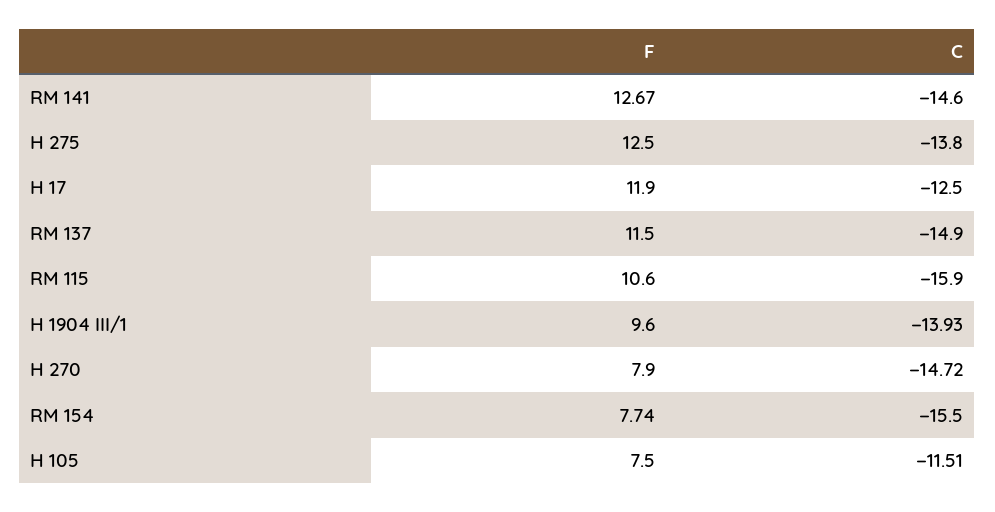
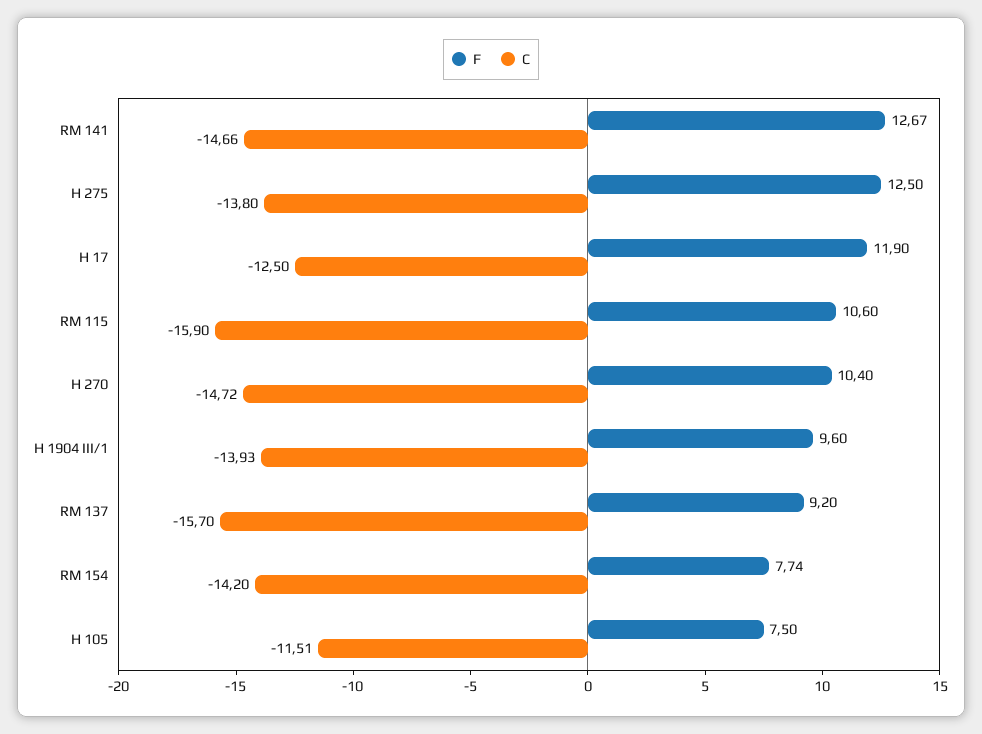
C, RM 141: -14.6 -> -14.66
F, RM 137: 11.5 -> 9.2
C, RM 137: -14.9 -> -15.7
F, H 270: 7.9 -> 10.4
C, RM 154: -15.5 -> -14.2

